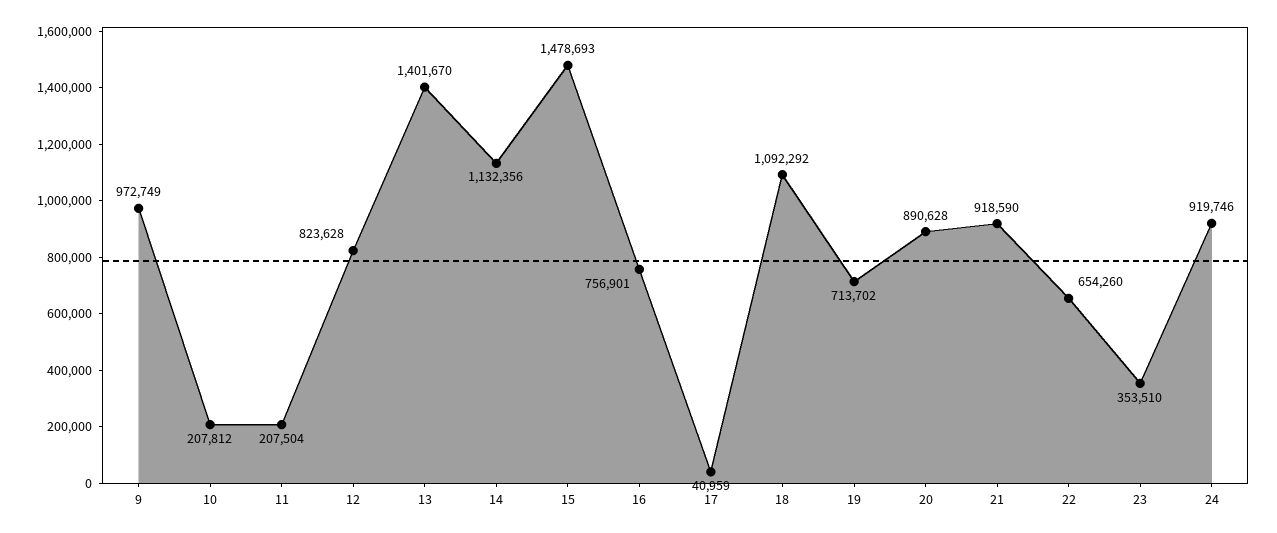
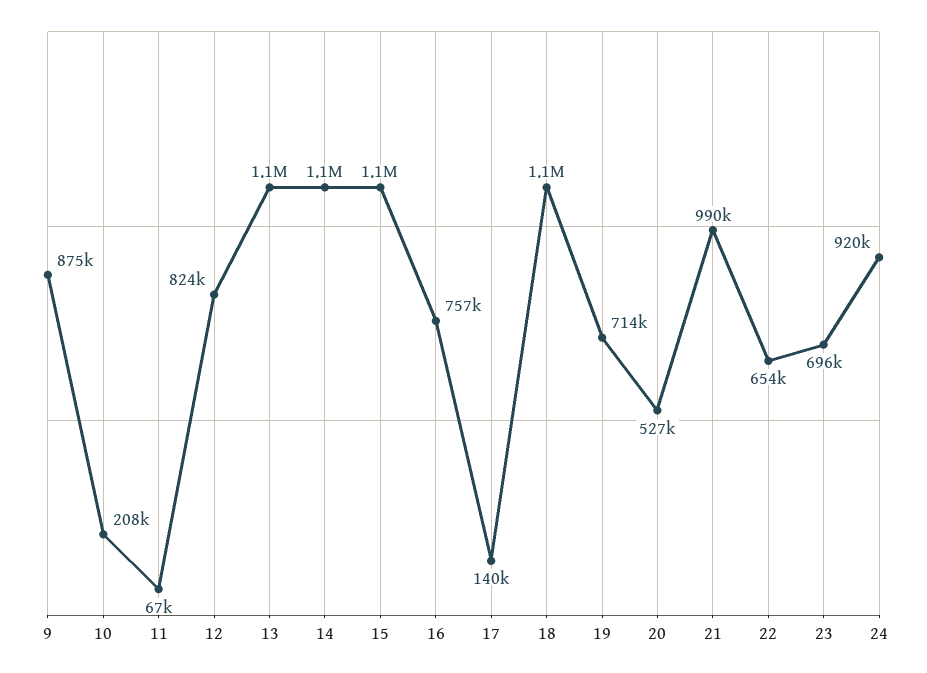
9: 972749 -> 875000
11: 207504 -> 67000
13: 1401670 -> 1100000
15: 1478693 -> 1100000
17: 40959 -> 140000
20: 890628 -> 527000
21: 918590 -> 990000
23: 353510 -> 696000

